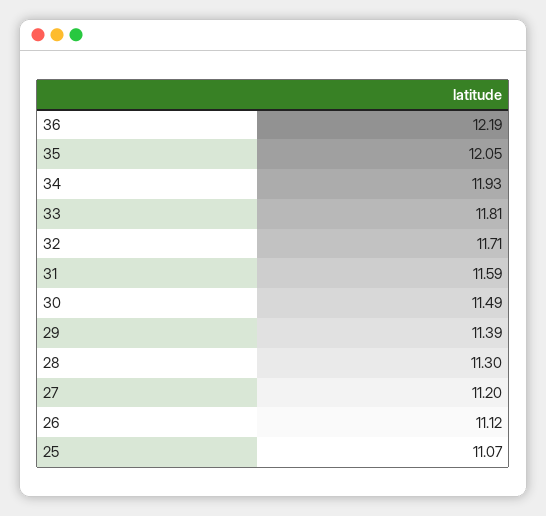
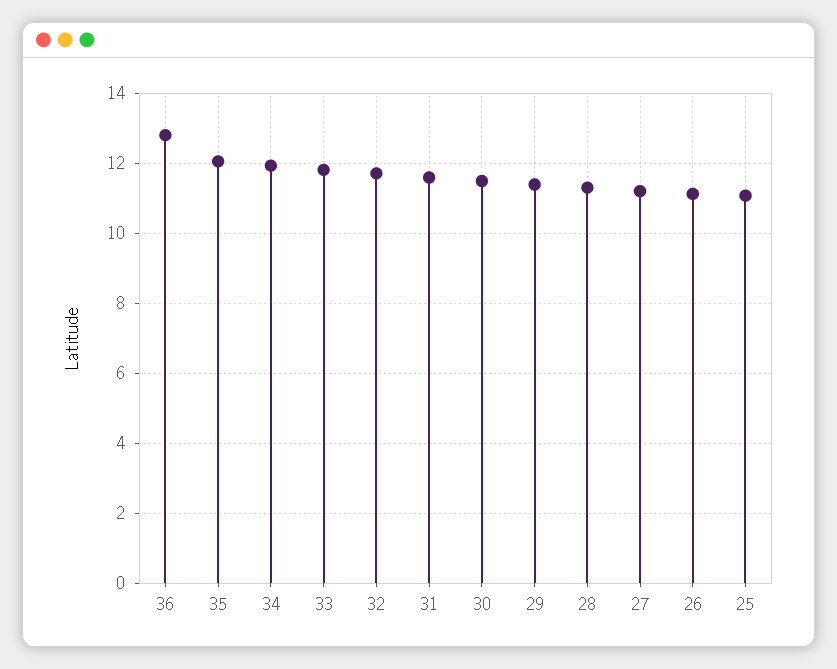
36: 12.19 -> 12.8

